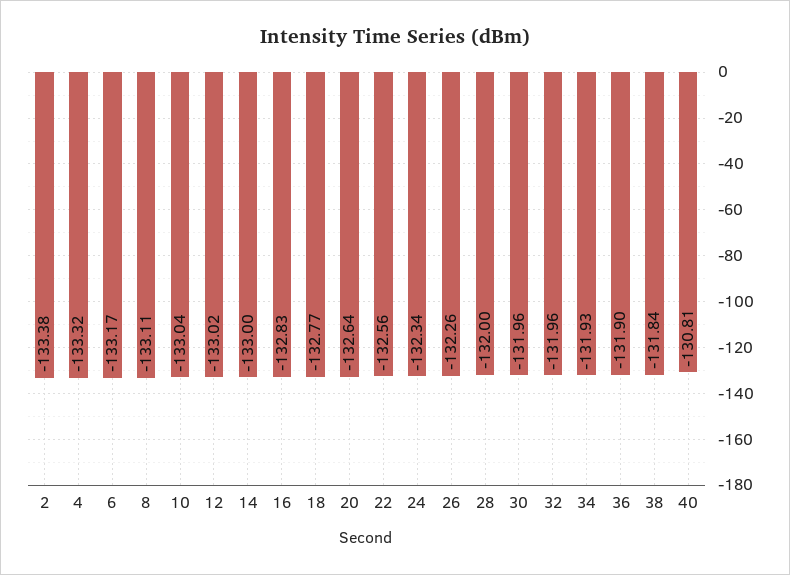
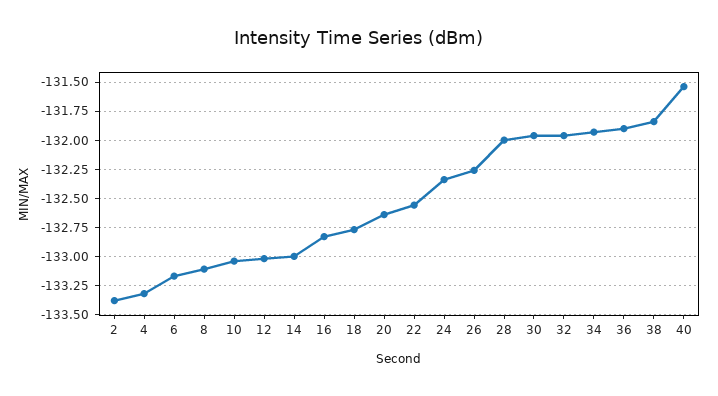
40: -130.81 -> -131.5

